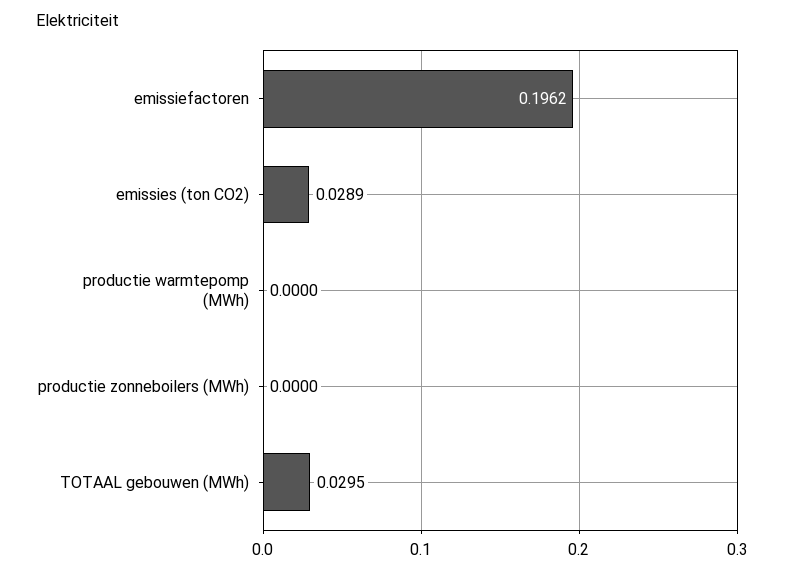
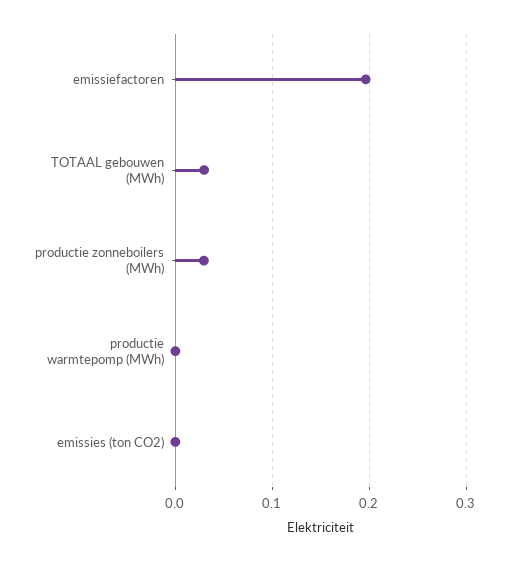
emissies (ton CO2): 0.0289 -> 0
productie zonneboilers (MWh): 0 -> 0.03

